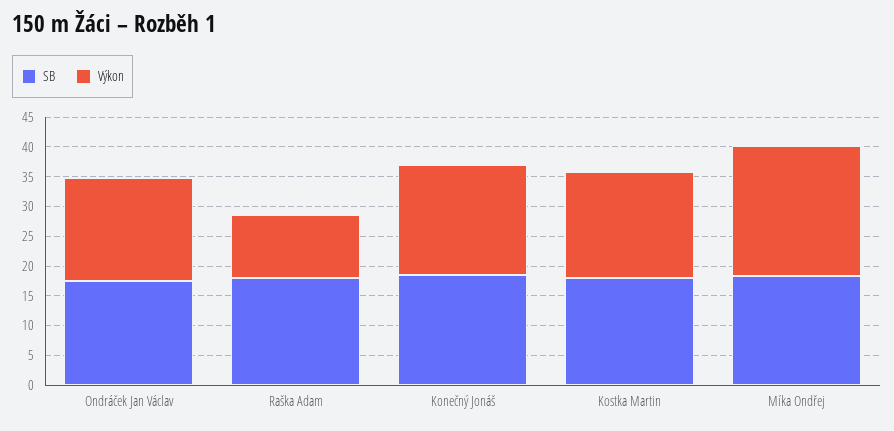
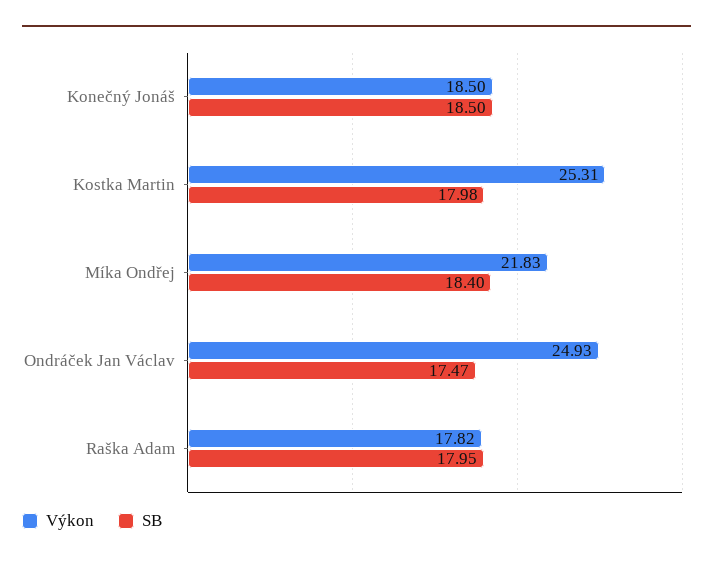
Výkon, Ondráček Jan Václav: 17.5 -> 24.93
Výkon, Raška Adam: 10 -> 17.82
Výkon, Kostka Martin: 17.5 -> 25.31

